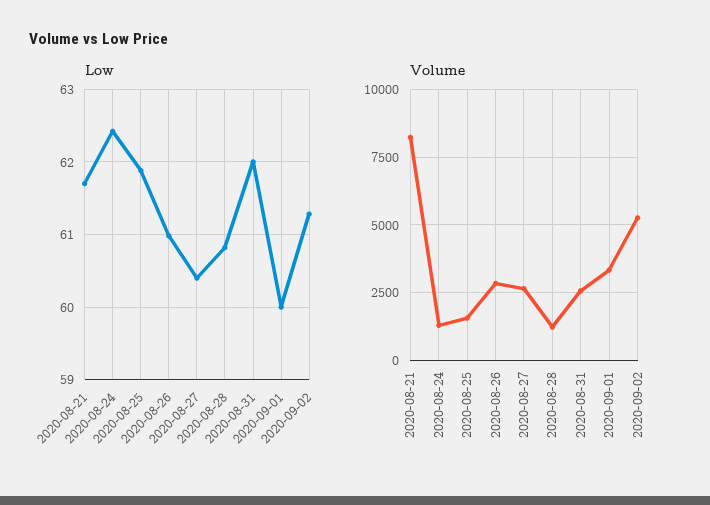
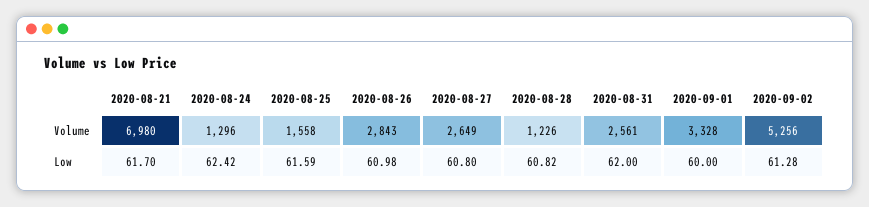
Low, 2020-08-25: 61.9 -> 61.59
Low, 2020-08-27: 60.4 -> 60.8
Volume, 2020-08-21: 8250 -> 6980

